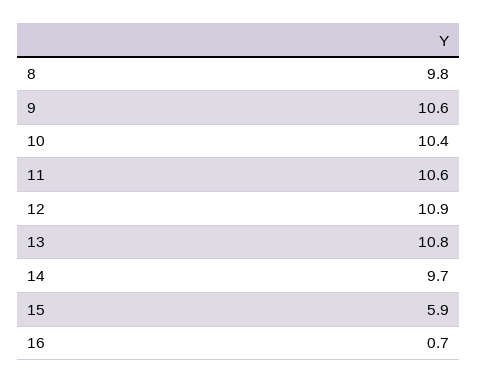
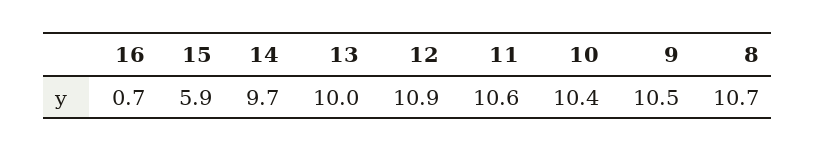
8: 9.8 -> 10.7
9: 10.6 -> 10.5
13: 10.8 -> 10

